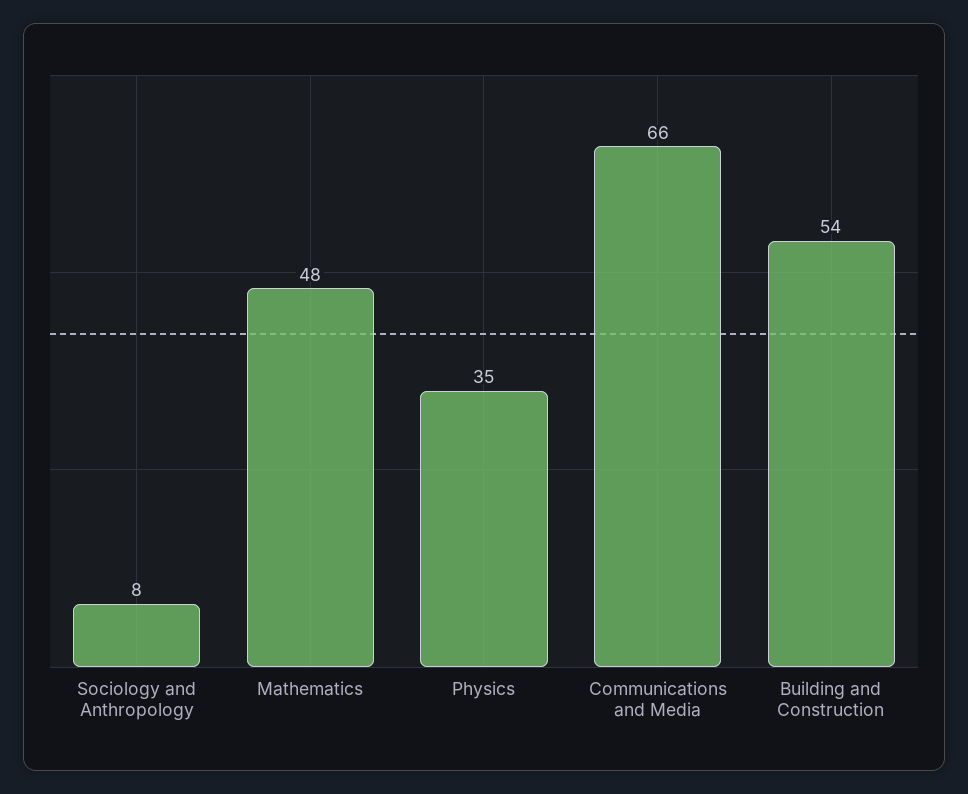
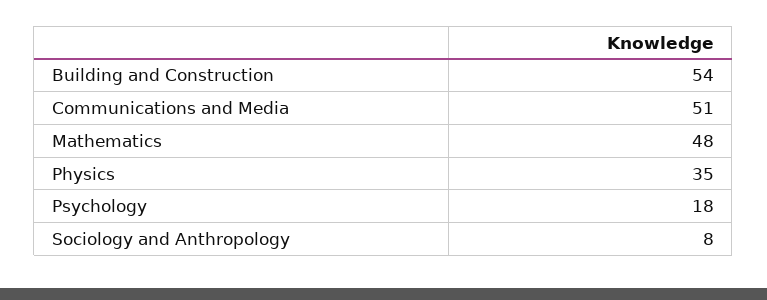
Communications and Media: 66 -> 51
Psychology: none -> 18

